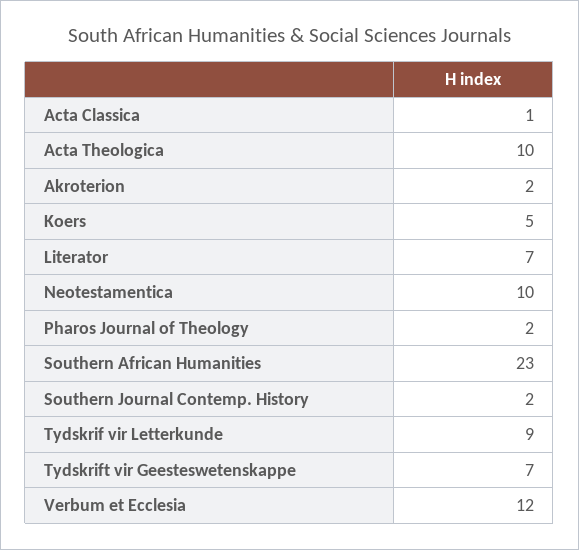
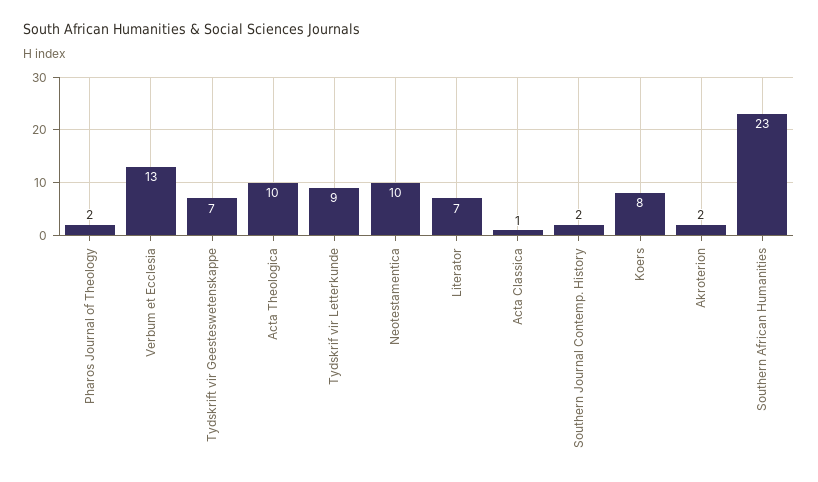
Koers: 5 -> 8
Verbum et Ecclesia: 12 -> 13

